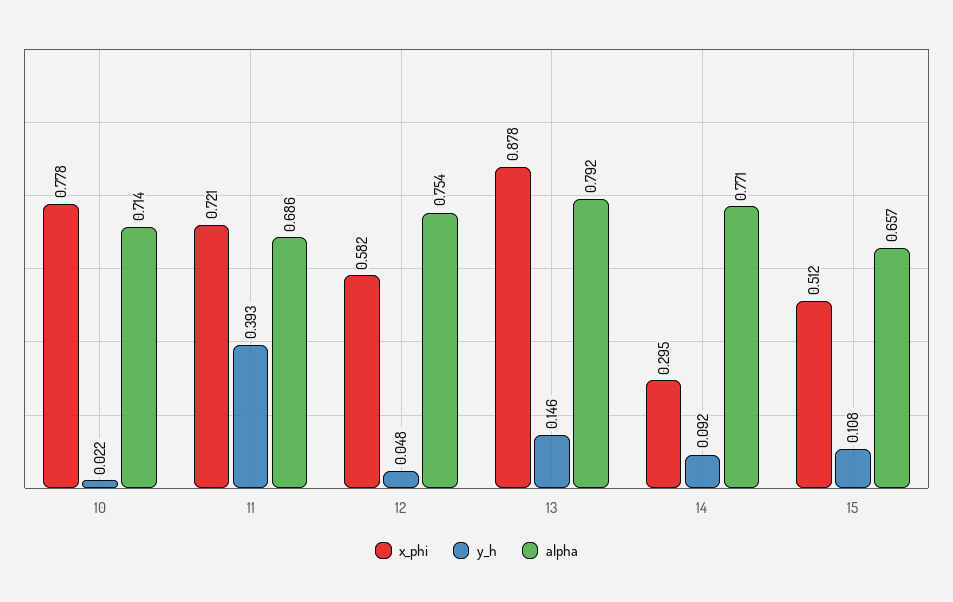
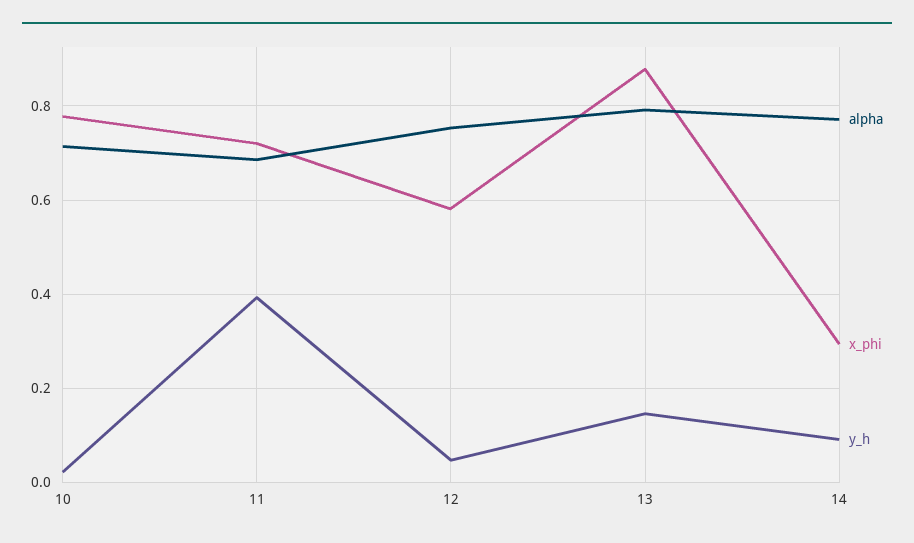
x_phi, 15: 0.512 -> none
y_h, 15: 0.108 -> none
alpha, 15: 0.657 -> none

